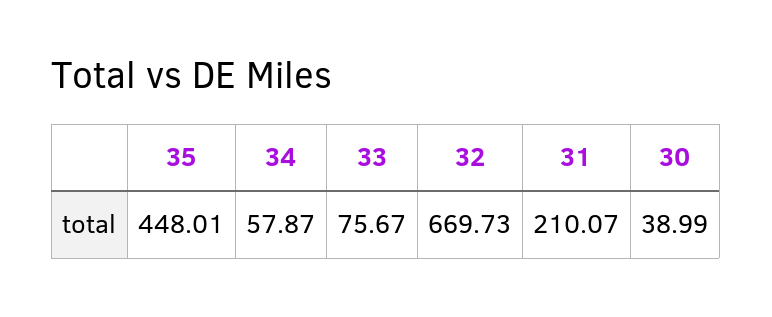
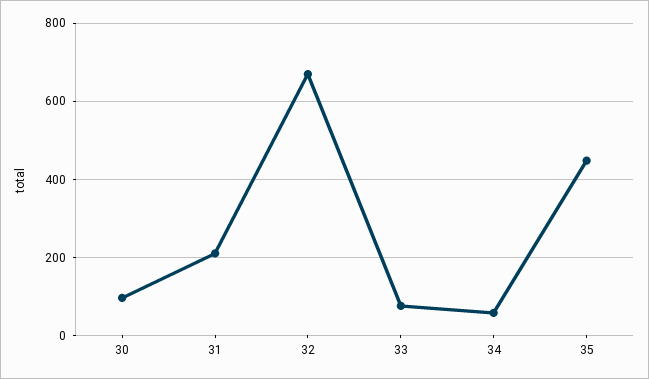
30: 38.99 -> 100

